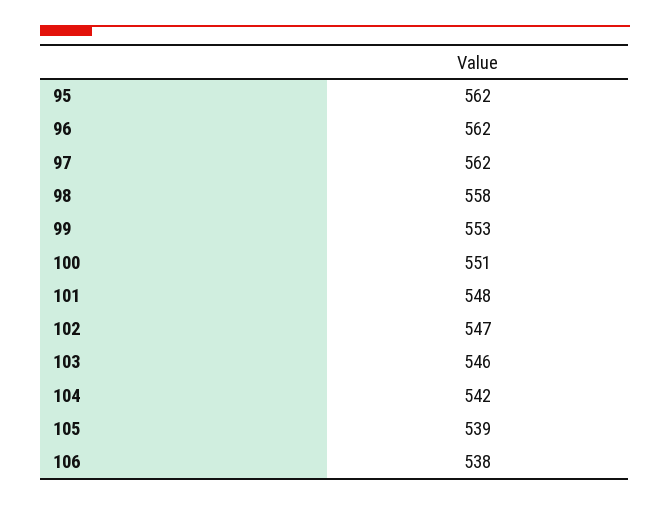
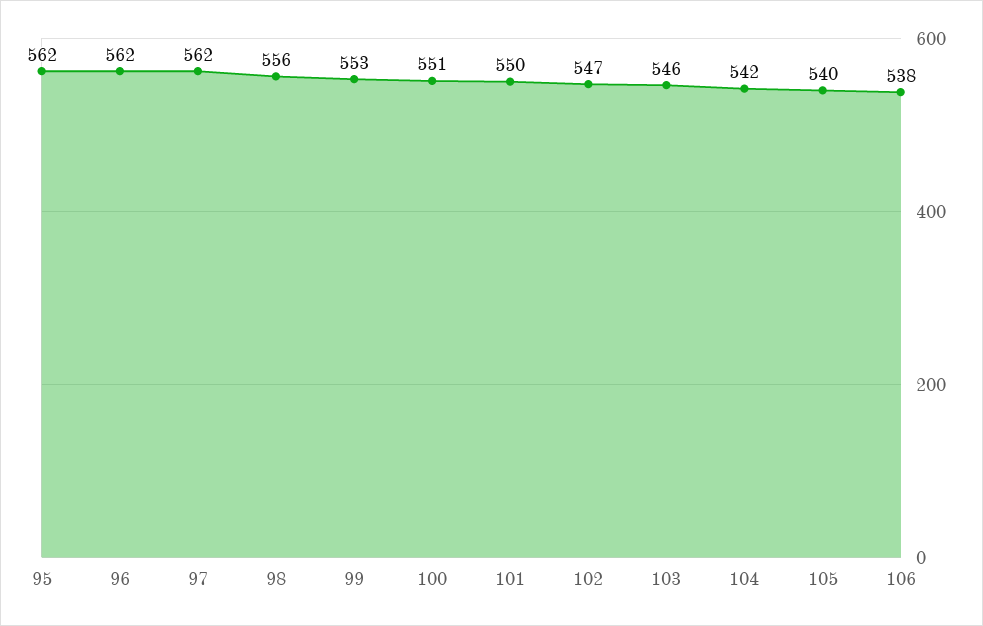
98: 558 -> 556
101: 548 -> 550
105: 539 -> 540

